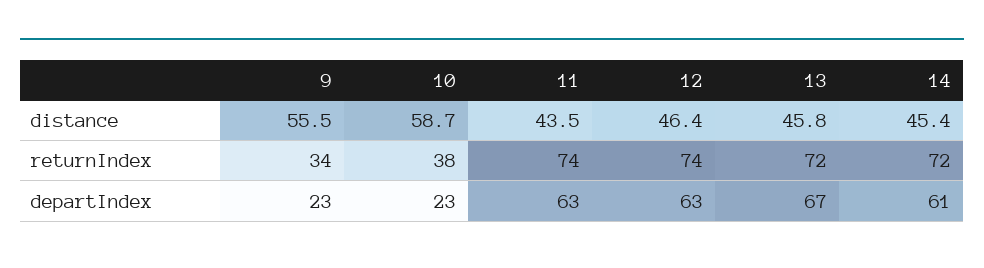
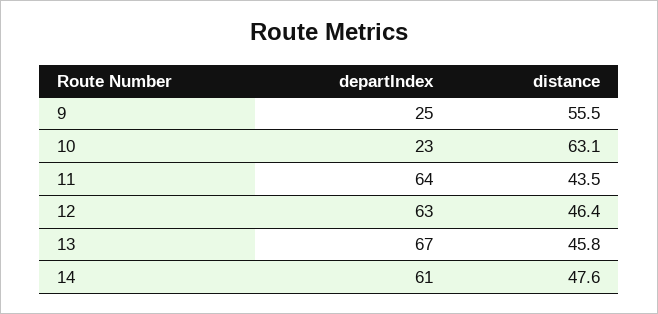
10, distance: 58.7 -> 63.1
14, distance: 45.4 -> 47.6
9, returnIndex: 34 -> none
10, returnIndex: 38 -> none
11, returnIndex: 74 -> none
12, returnIndex: 74 -> none
13, returnIndex: 72 -> none
14, returnIndex: 72 -> none
9, departIndex: 23 -> 25
11, departIndex: 63 -> 64

